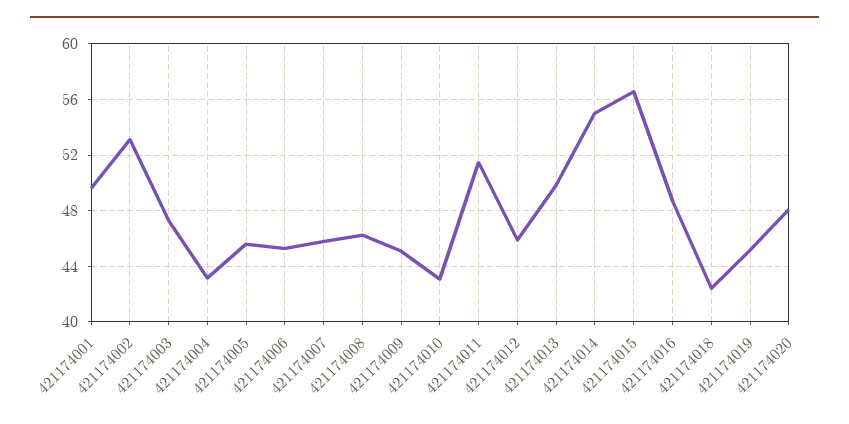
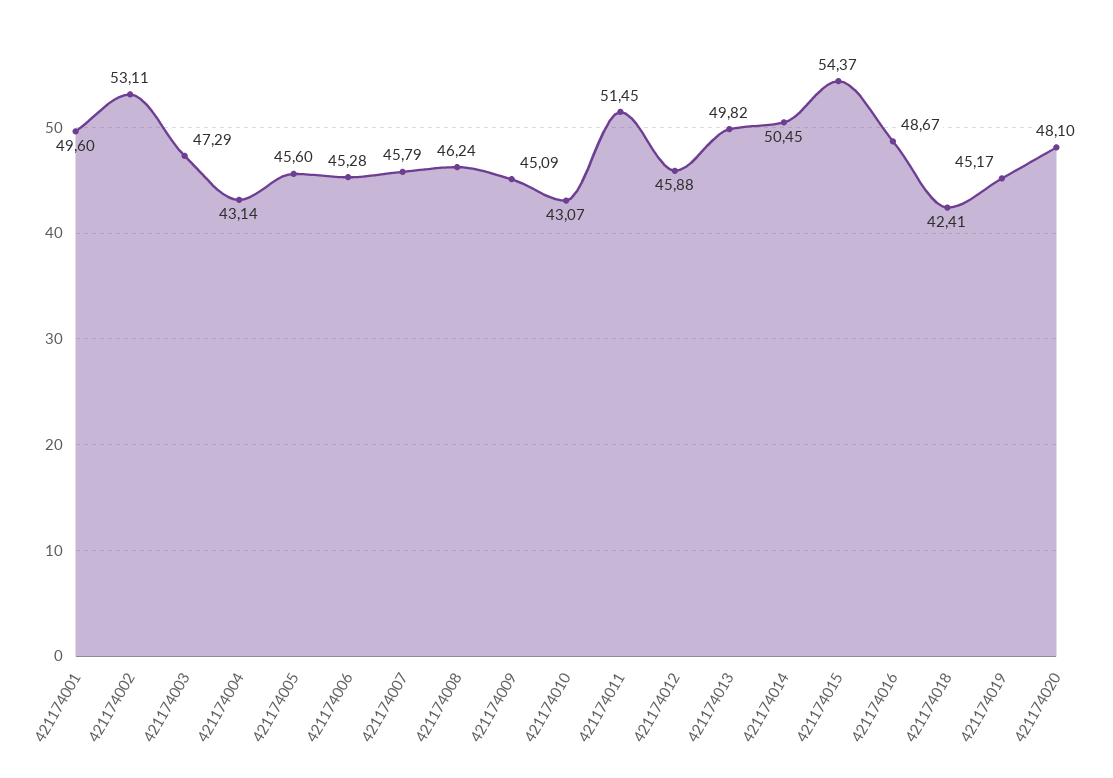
421174014: 55 -> 50.45
421174015: 56.5 -> 54.37

